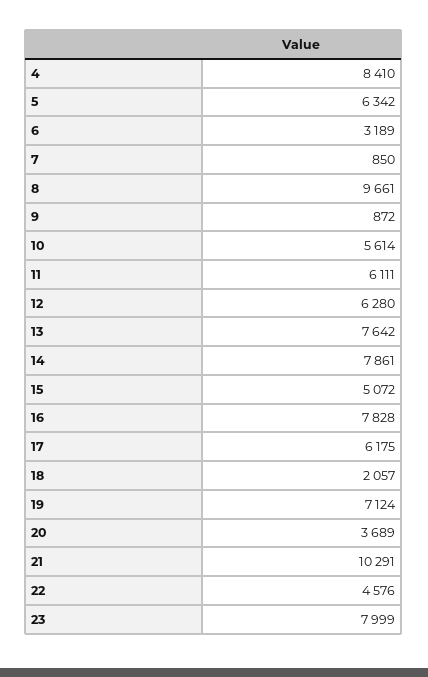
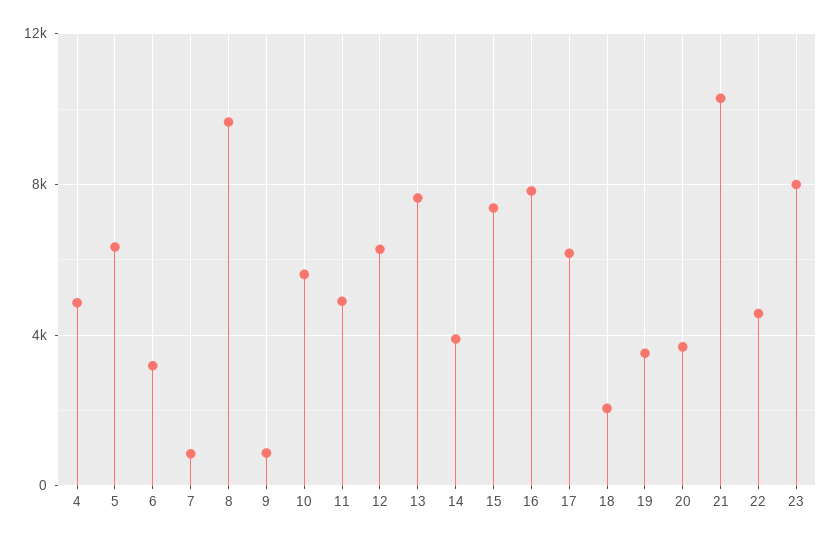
4: 8410 -> 5000
11: 6111 -> 5000
14: 7861 -> 4000
15: 5072 -> 7500
19: 7124 -> 3500

